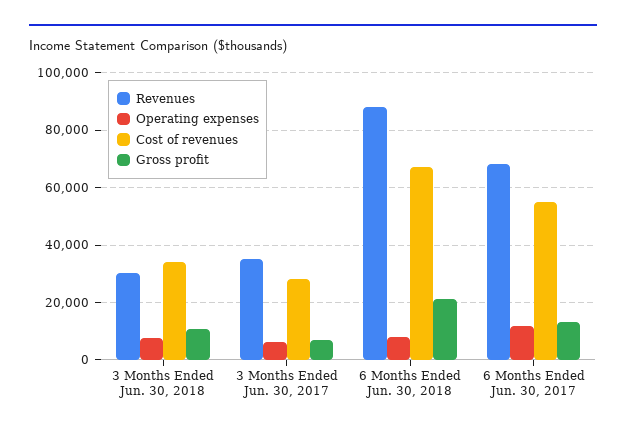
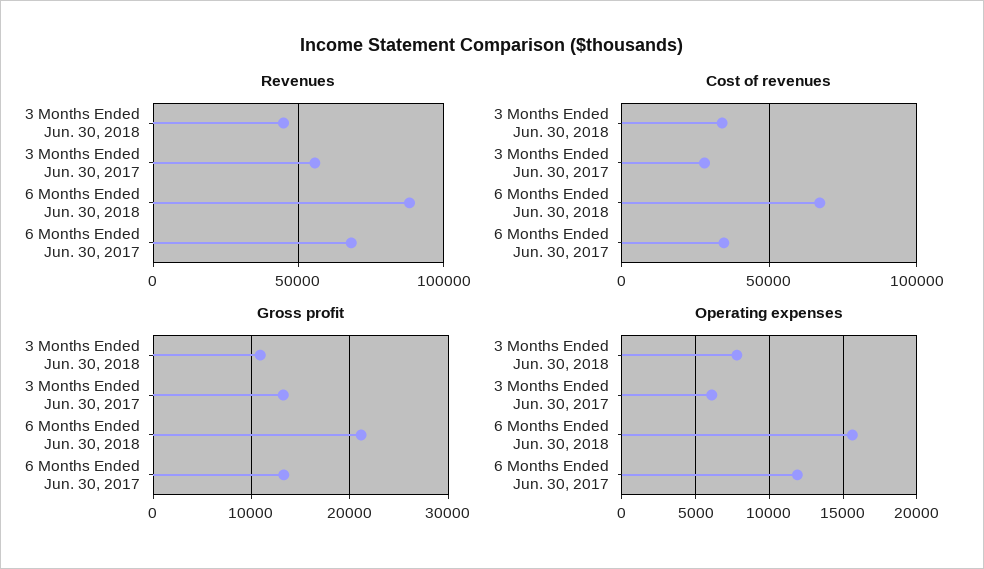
Revenues, 3 Months Ended Jun. 30, 2018: 30000 -> 45000
Revenues, 3 Months Ended Jun. 30, 2017: 35000 -> 55000
Gross profit, 3 Months Ended Jun. 30, 2017: 7500 -> 13000
Operating expenses, 6 Months Ended Jun. 30, 2018: 7500 -> 15500
Cost of revenues, 6 Months Ended Jun. 30, 2017: 55000 -> 35000

